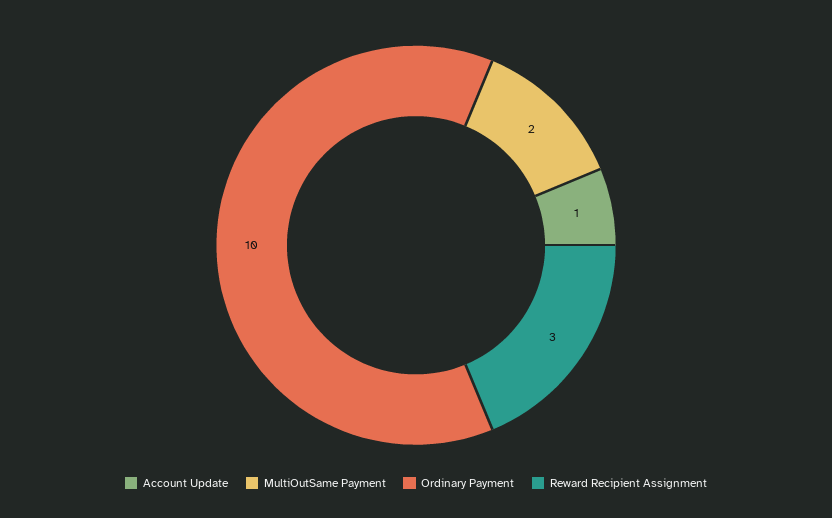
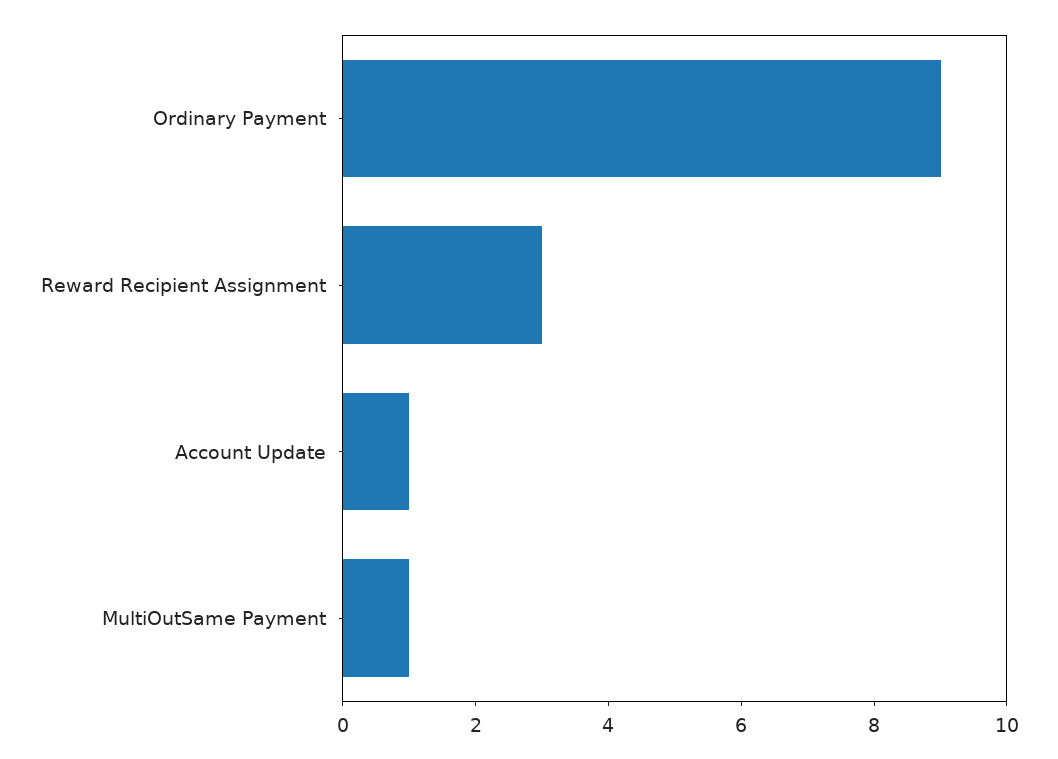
MultiOutSame Payment: 2 -> 1
Ordinary Payment: 10 -> 9

